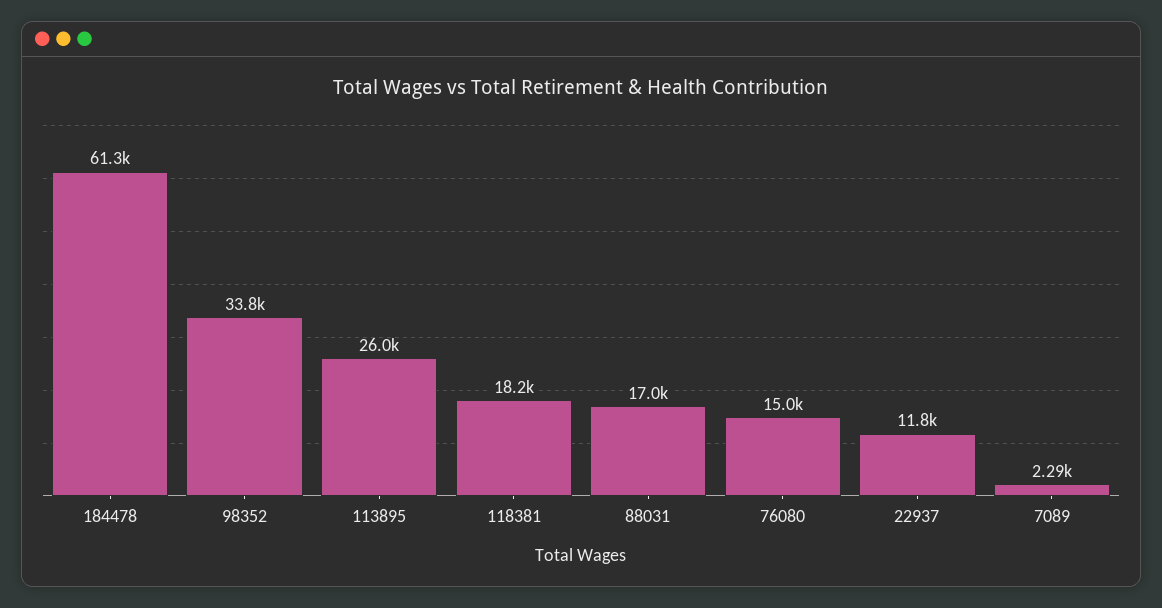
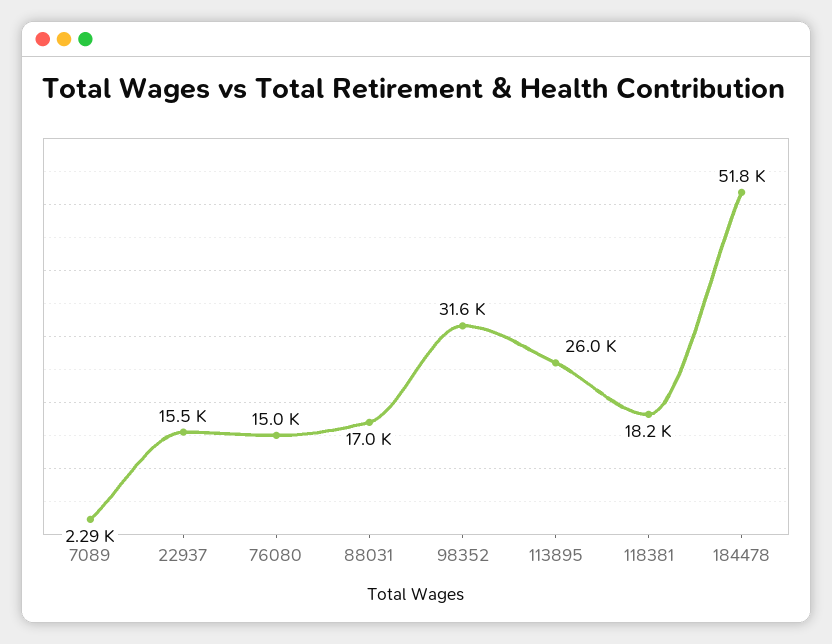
184478: 61300 -> 51800
98352: 33800 -> 31600
22937: 11800 -> 15500

